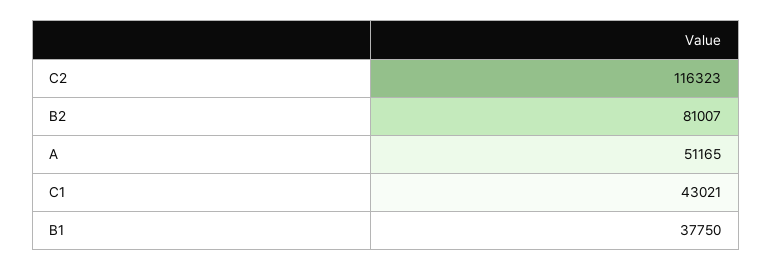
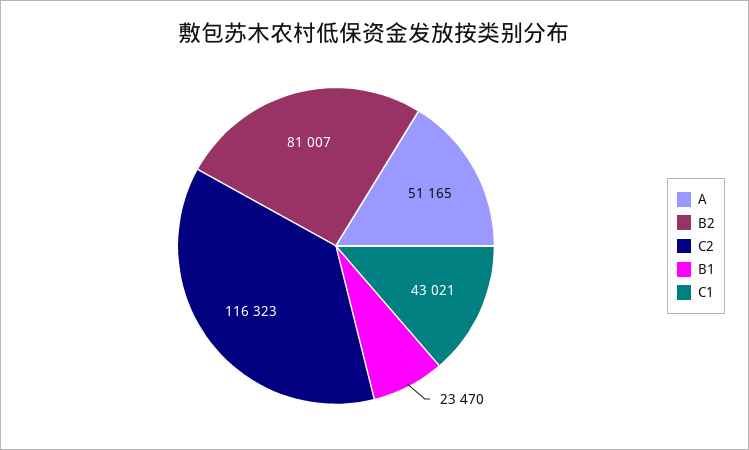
B1: 37750 -> 23470

